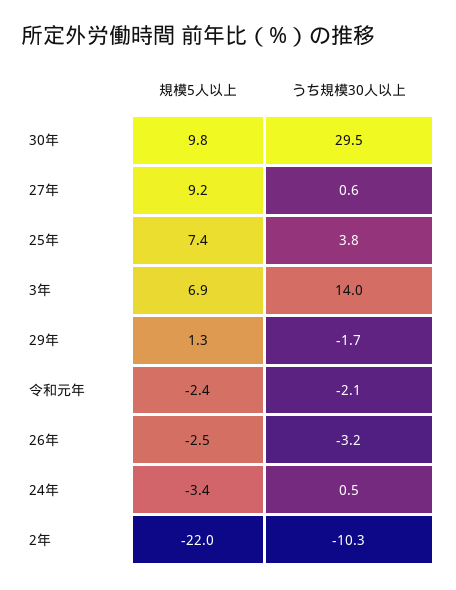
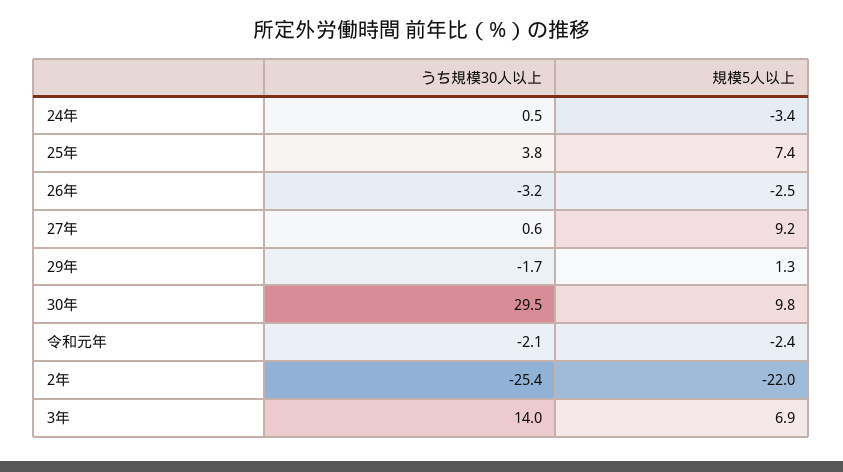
うち規模30人以上, 2年: -10.3 -> -25.4

